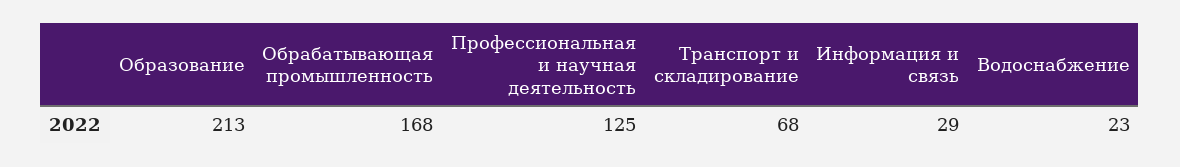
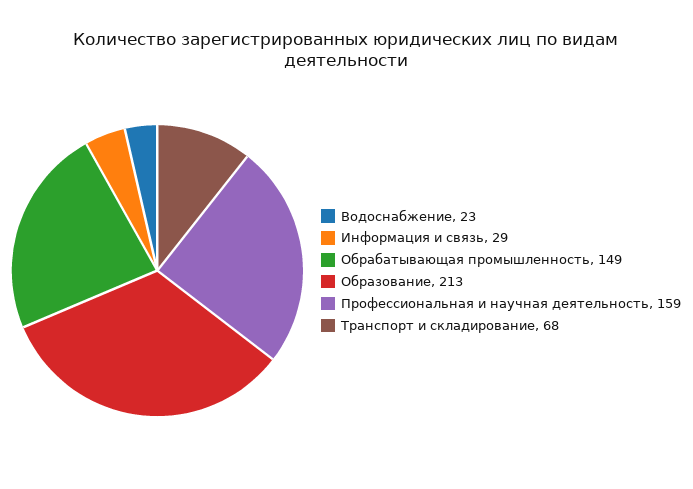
Обрабатывающая промышленность: 168 -> 149
Профессиональная и научная деятельность: 125 -> 159

